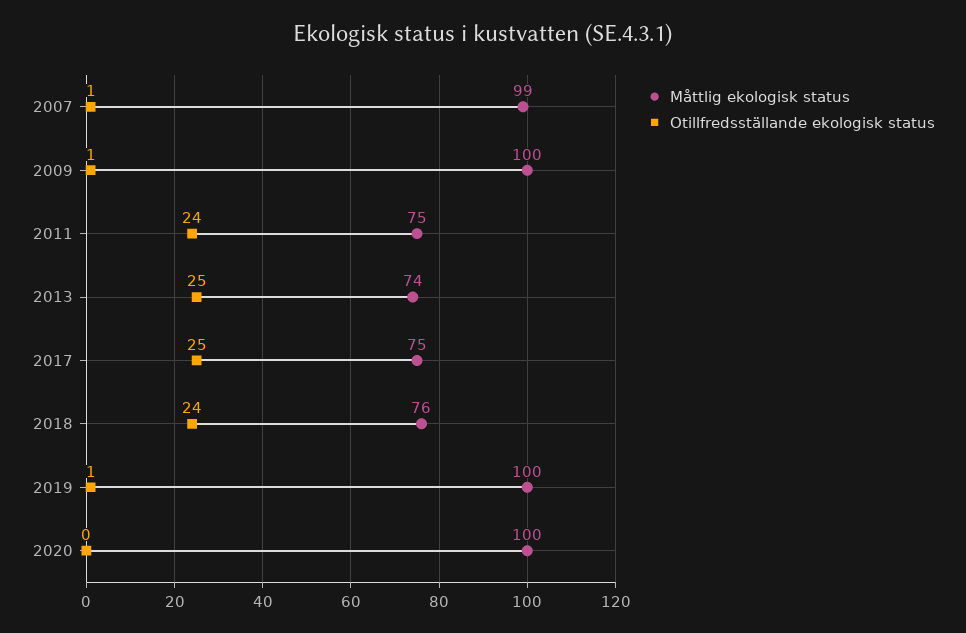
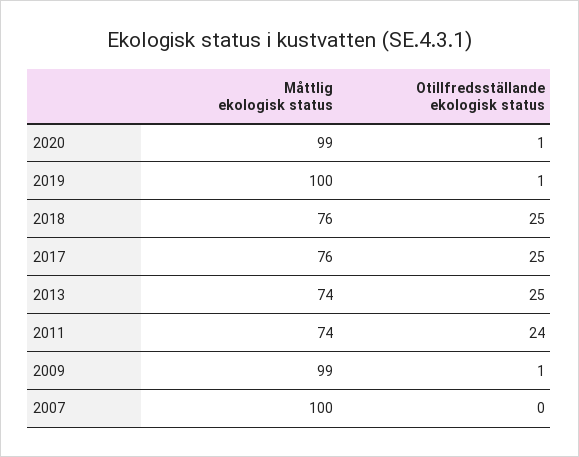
Måttlig ekologisk status, 2007: 99 -> 100
Otillfredsställande ekologisk status, 2007: 1 -> 0
Måttlig ekologisk status, 2009: 100 -> 99
Måttlig ekologisk status, 2011: 75 -> 74
Måttlig ekologisk status, 2017: 75 -> 76
Otillfredsställande ekologisk status, 2018: 24 -> 25
Måttlig ekologisk status, 2020: 100 -> 99
Otillfredsställande ekologisk status, 2020: 0 -> 1

